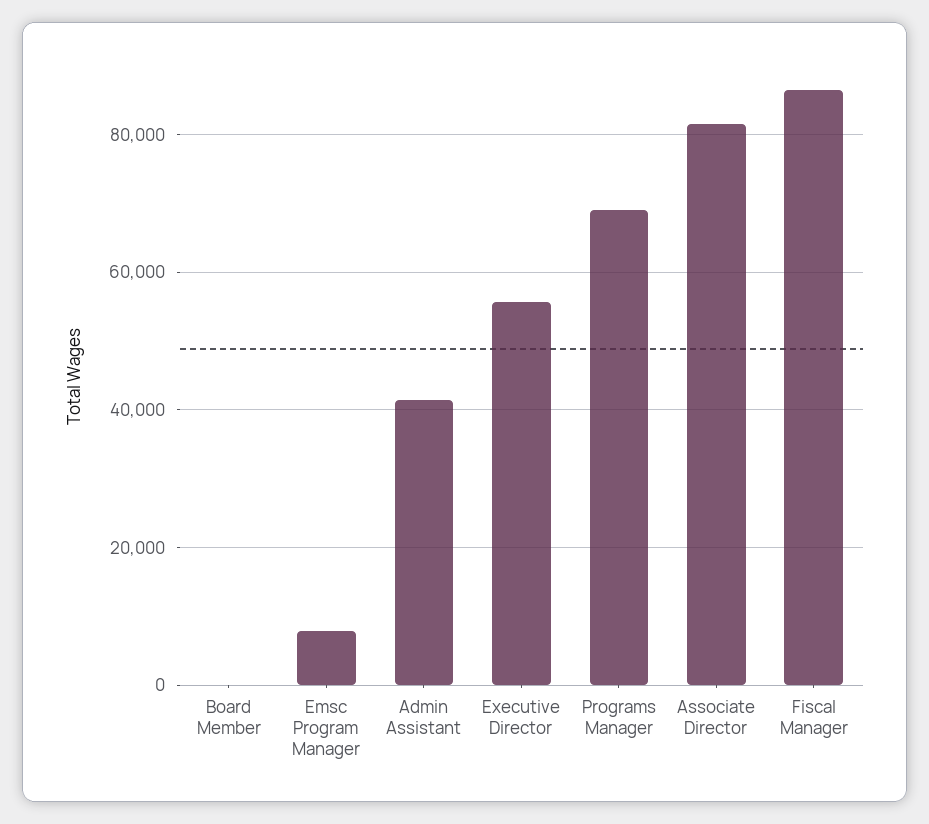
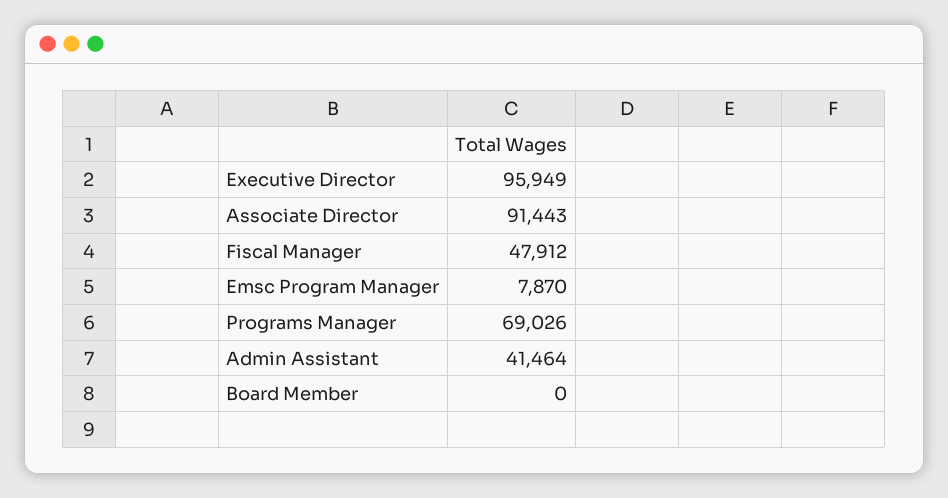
Executive Director: 56000 -> 95949
Associate Director: 82000 -> 91443
Fiscal Manager: 86000 -> 47912

